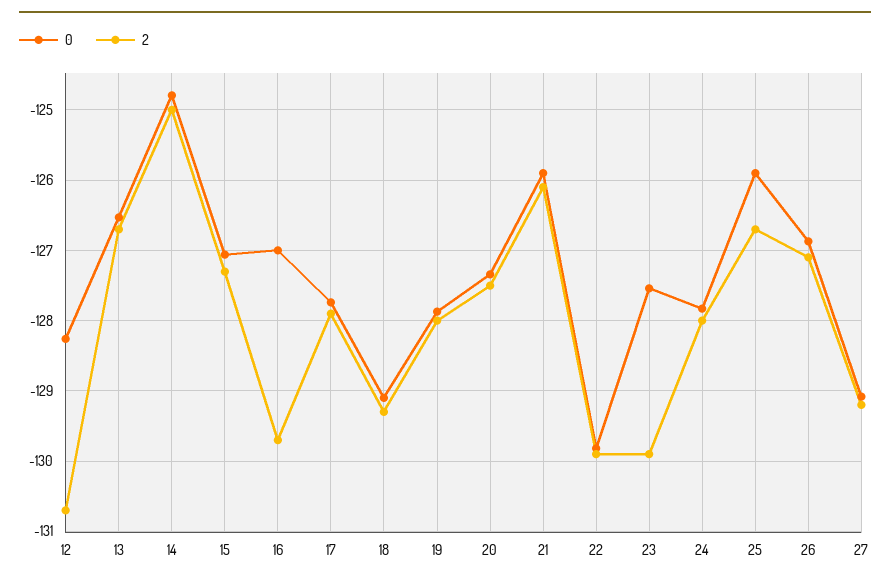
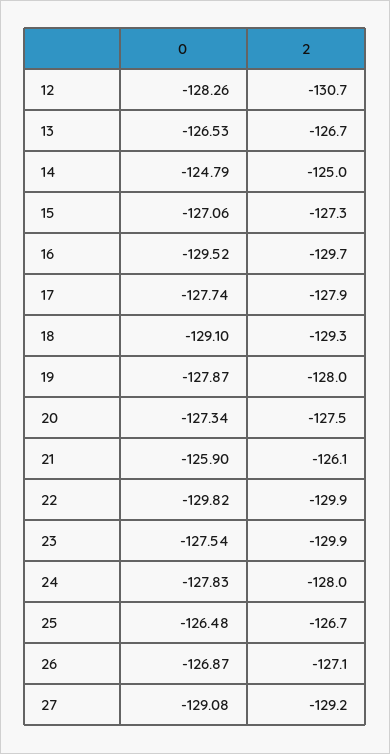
0, 16: -127 -> -129.52
0, 25: -125.9 -> -126.48

